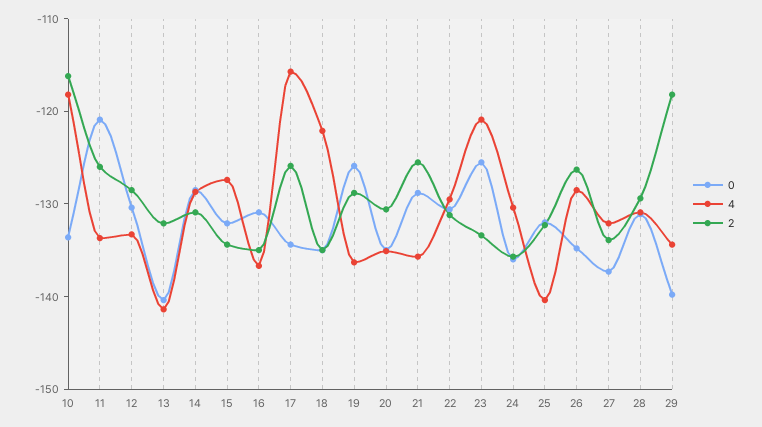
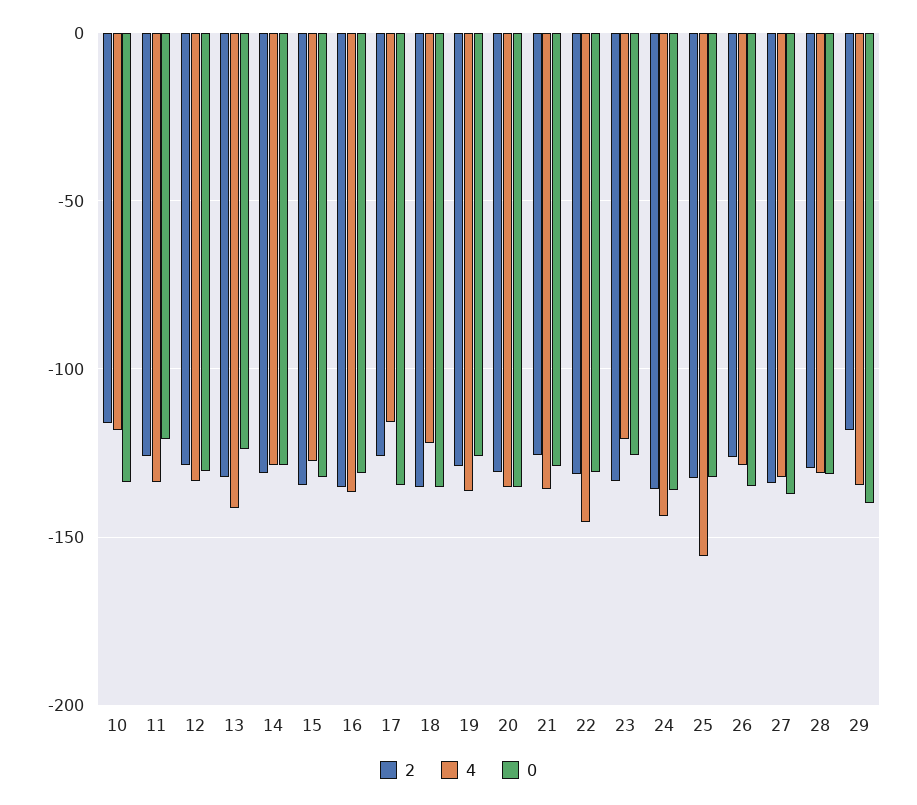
0, 13: -140 -> -125
4, 22: -130 -> -145
4, 24: -130 -> -145
4, 25: -140 -> -155

